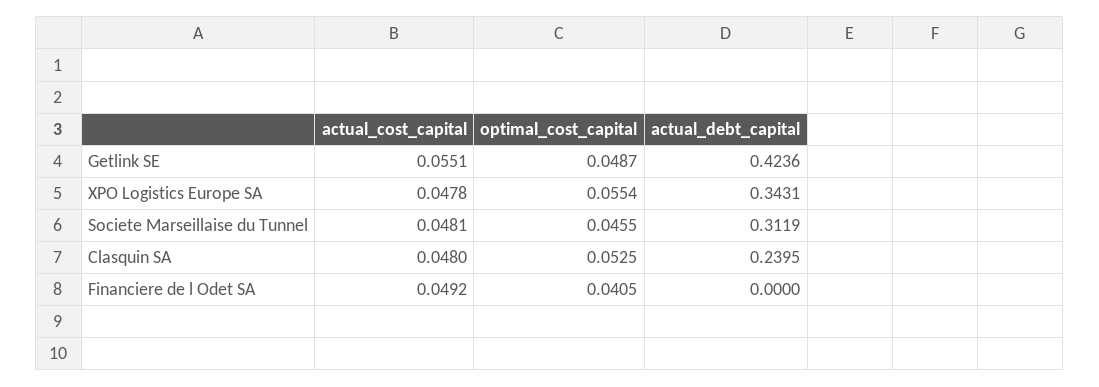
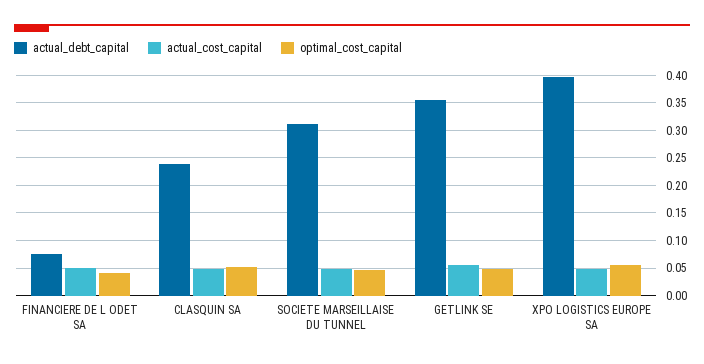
actual_debt_capital, Getlink SE: 0.4236 -> 0.35
actual_debt_capital, XPO Logistics Europe SA: 0.3431 -> 0.4
actual_debt_capital, Financiere de l Odet SA: 0 -> 0.075

